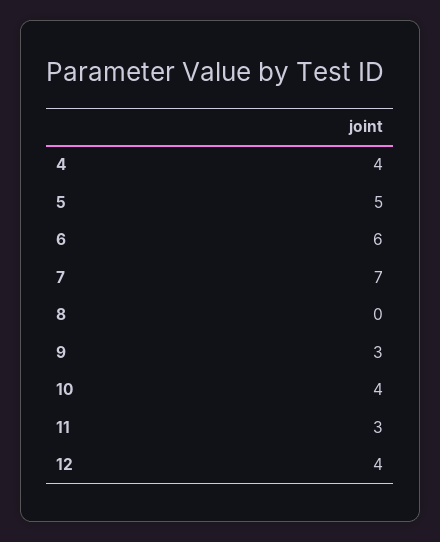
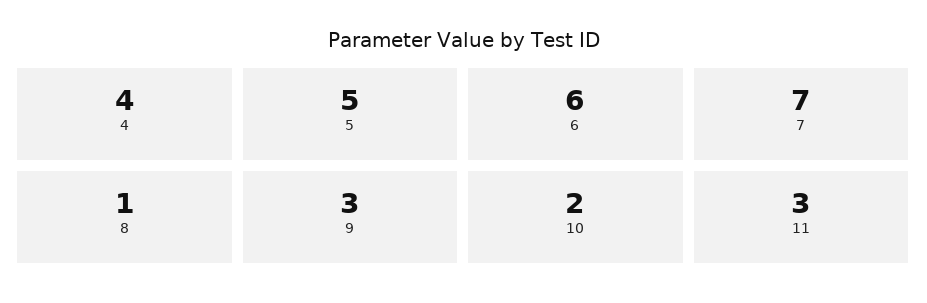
8: 0 -> 1
10: 4 -> 2
12: 4 -> none

